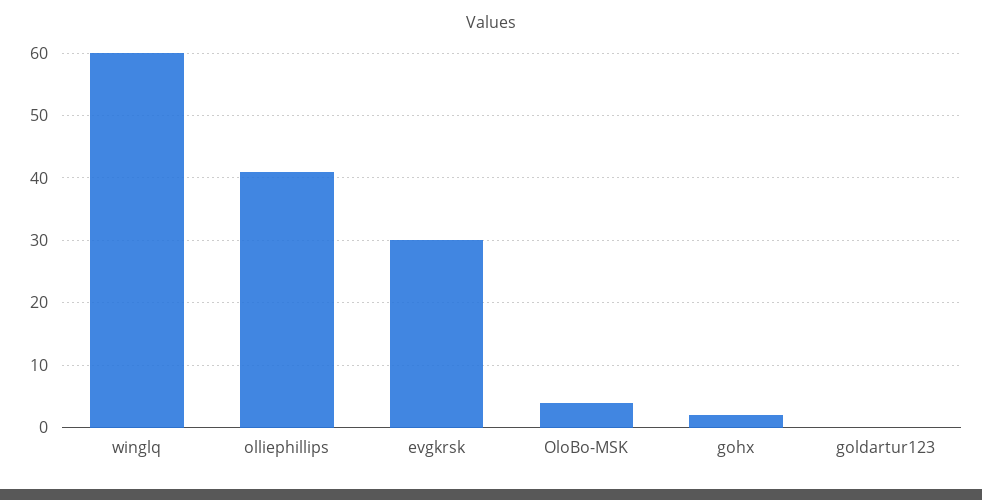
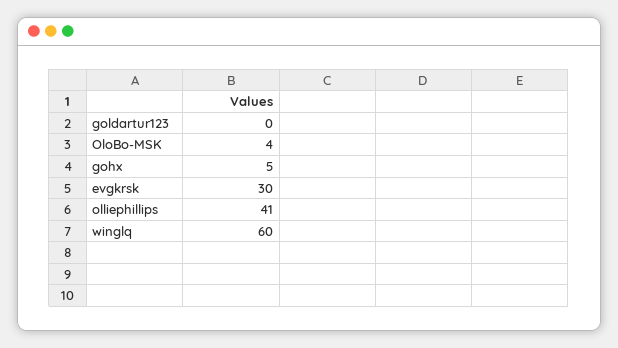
gohx: 2 -> 5

